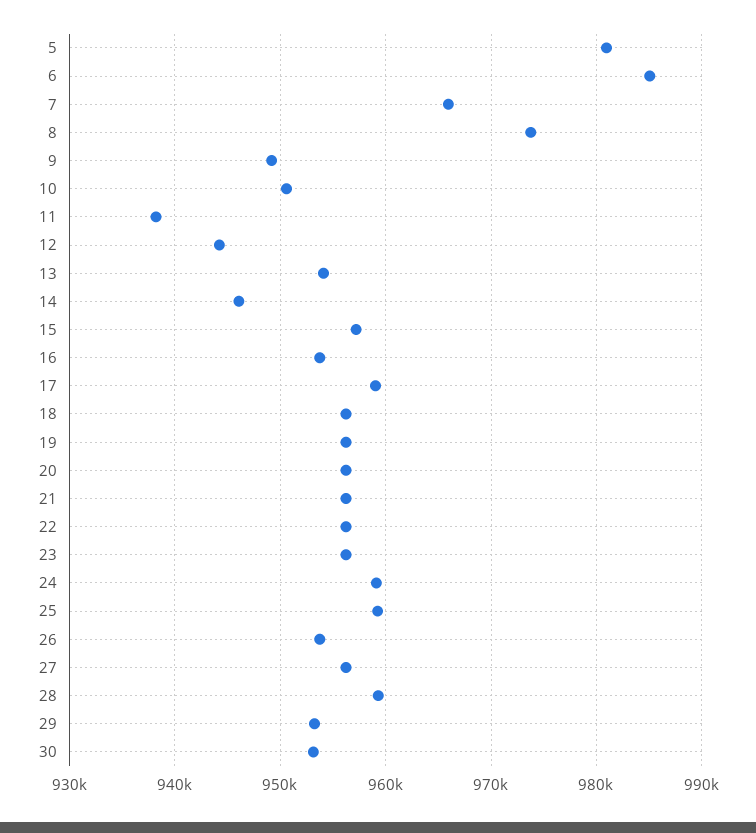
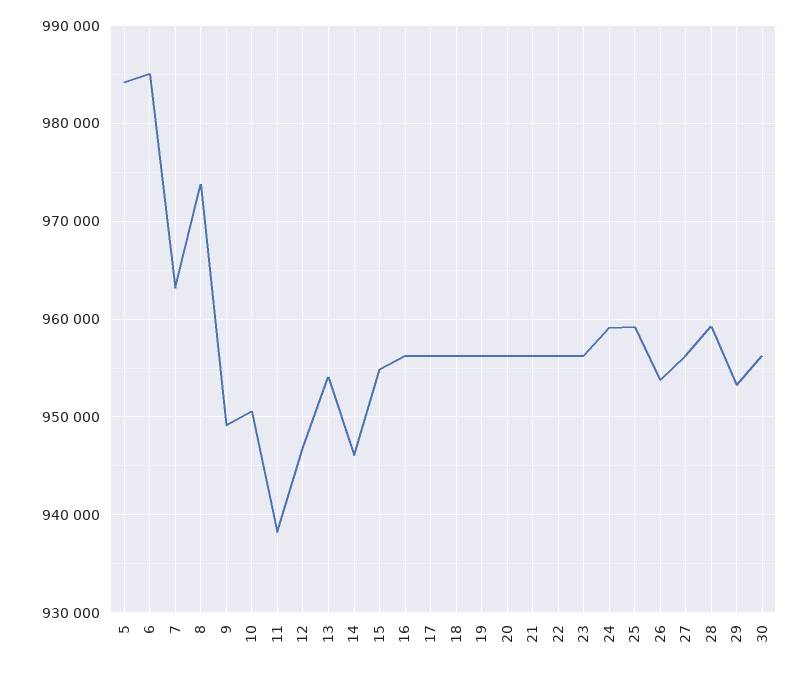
5: 981000 -> 984000
7: 966000 -> 963000
12: 944000 -> 947000
15: 957000 -> 955000
16: 954000 -> 956000
17: 959000 -> 956000
30: 953000 -> 956000

